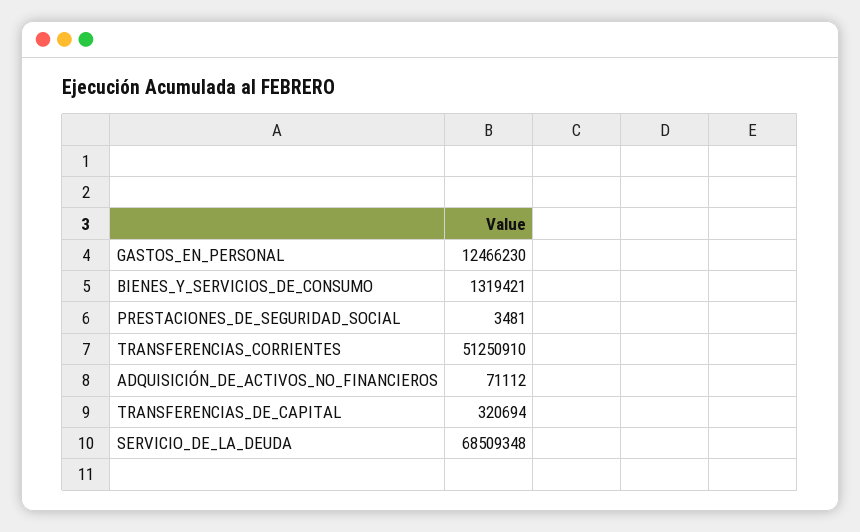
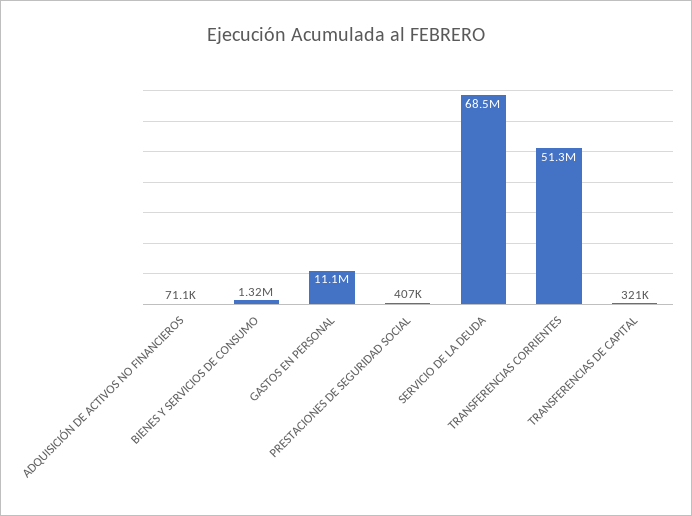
GASTOS_EN_PERSONAL: 12466230 -> 11100000
PRESTACIONES_DE_SEGURIDAD_SOCIAL: 3481 -> 407000

